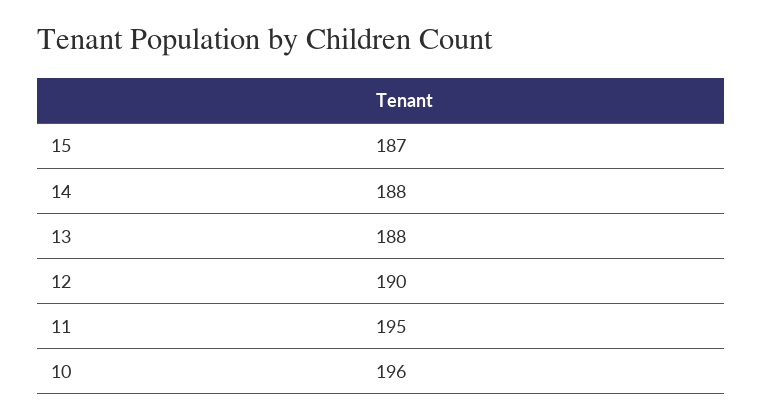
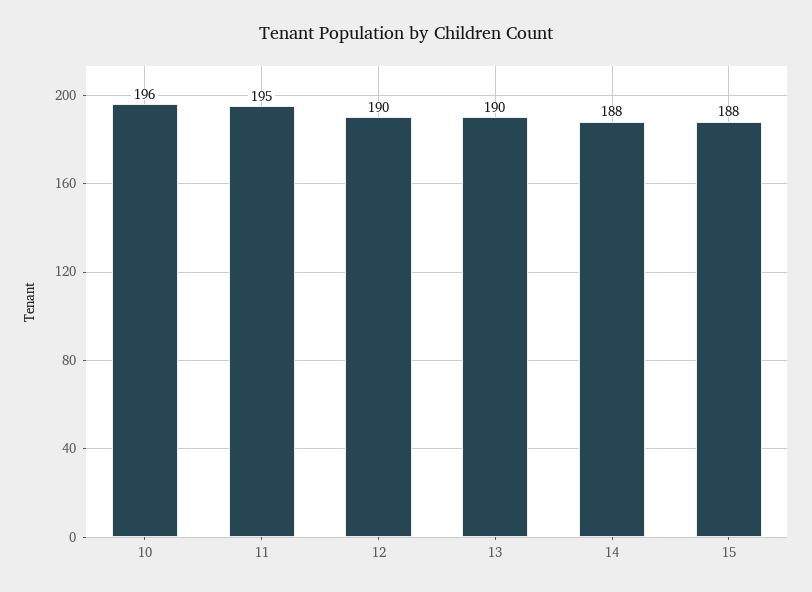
15: 187 -> 188
13: 188 -> 190

